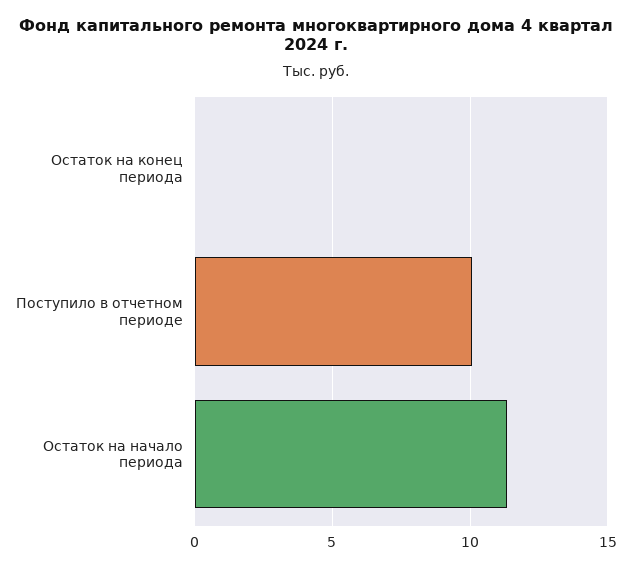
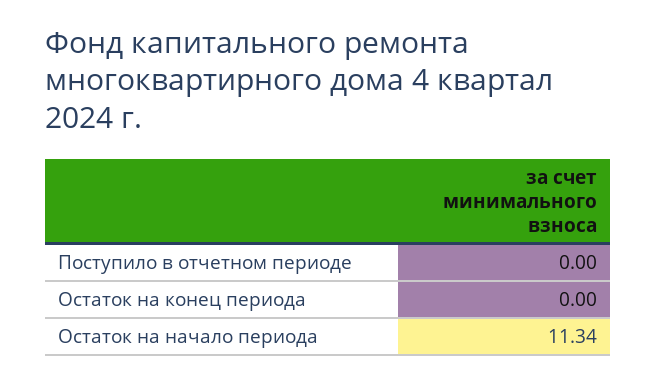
Поступило в отчетном периоде: 10 -> 0

